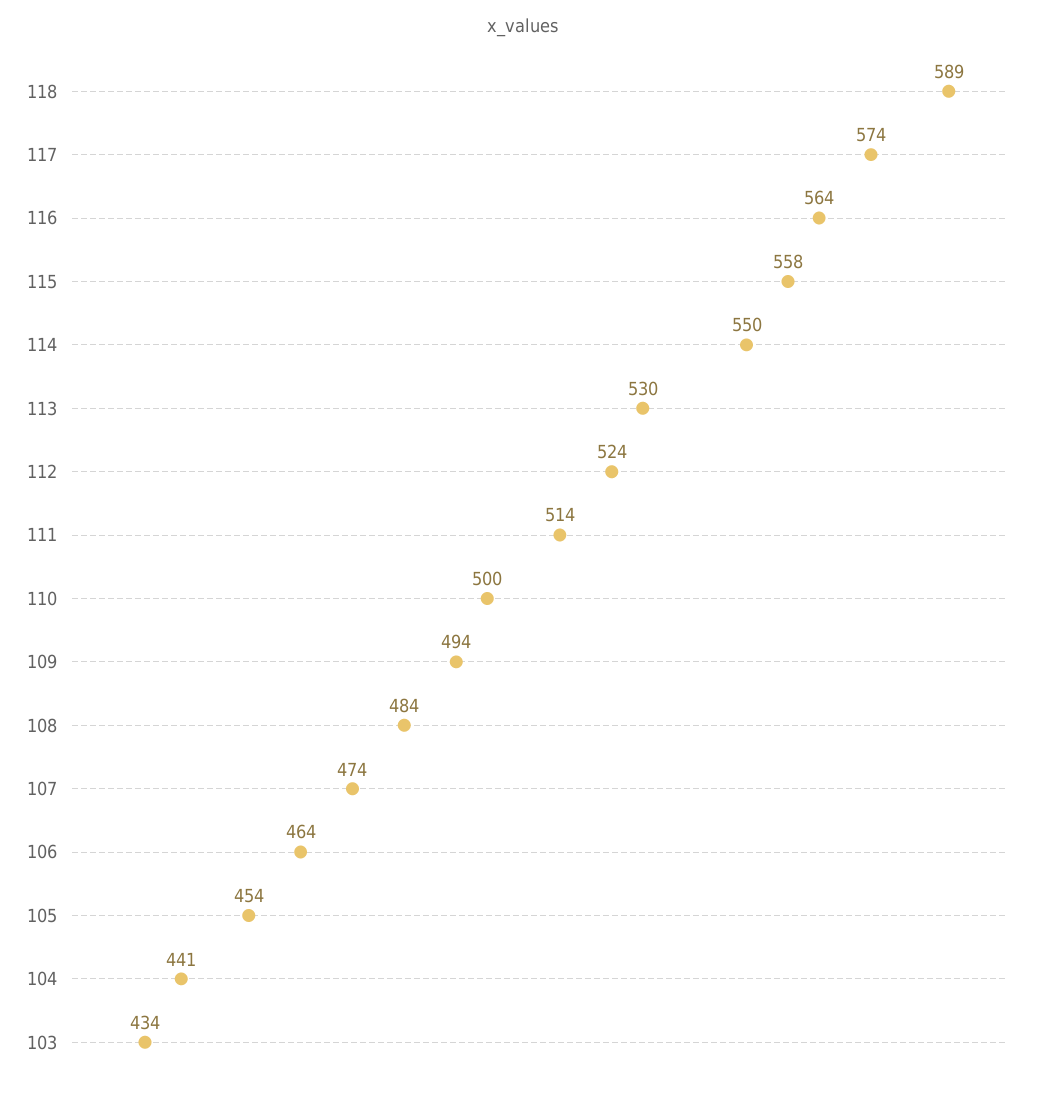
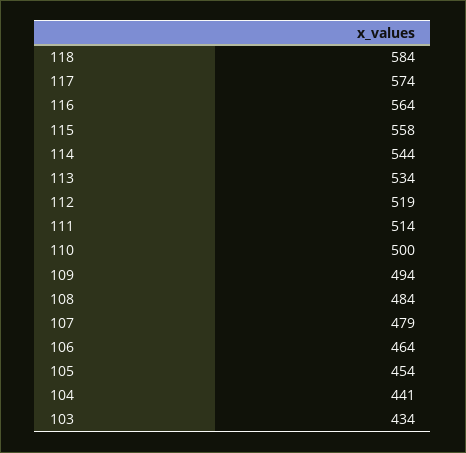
118: 589 -> 584
114: 550 -> 544
113: 530 -> 534
112: 524 -> 519
107: 474 -> 479

